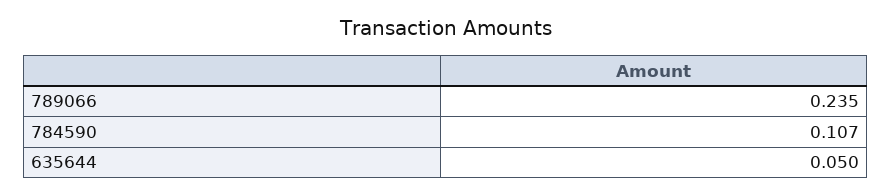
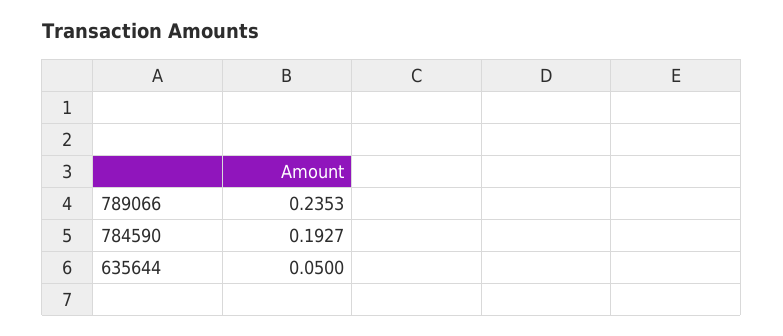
784590: 0.107 -> 0.1927

